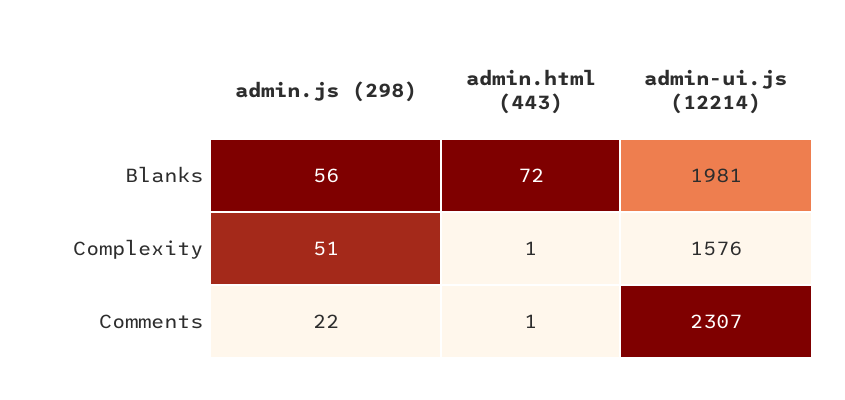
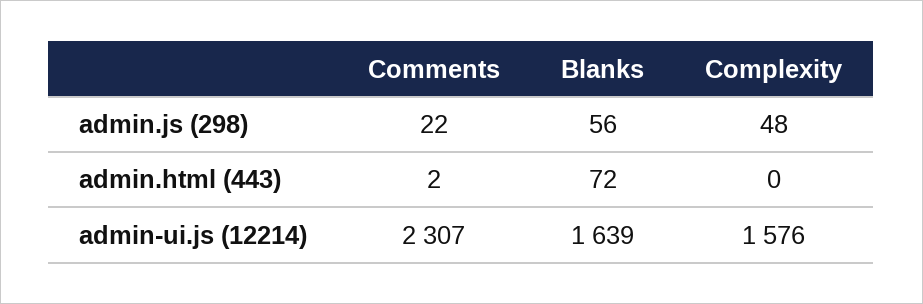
admin-ui.js (12214), Blanks: 1981 -> 1639
admin.js (298), Complexity: 51 -> 48
admin.html (443), Complexity: 1 -> 0
admin.html (443), Comments: 1 -> 2

